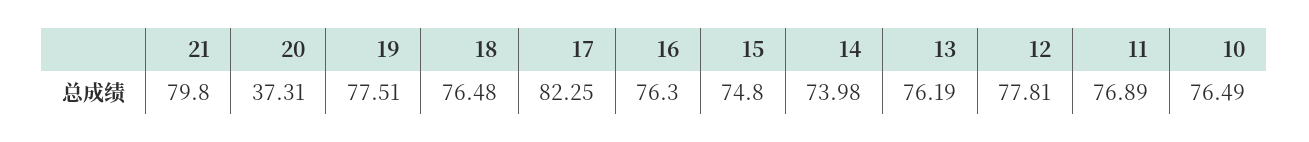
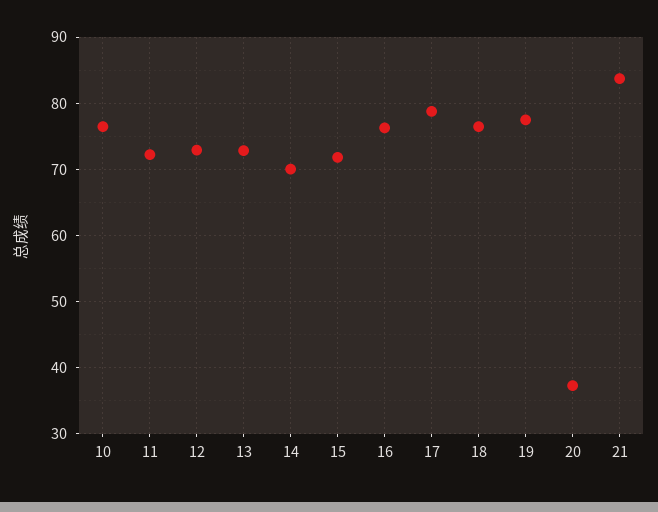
21: 79.8 -> 84
17: 82.25 -> 79
15: 74.8 -> 72
14: 73.98 -> 70
13: 76.19 -> 73
12: 77.81 -> 73
11: 76.89 -> 72

